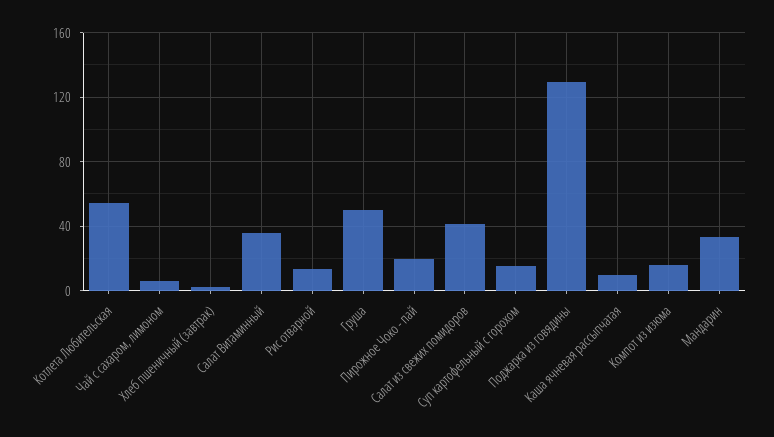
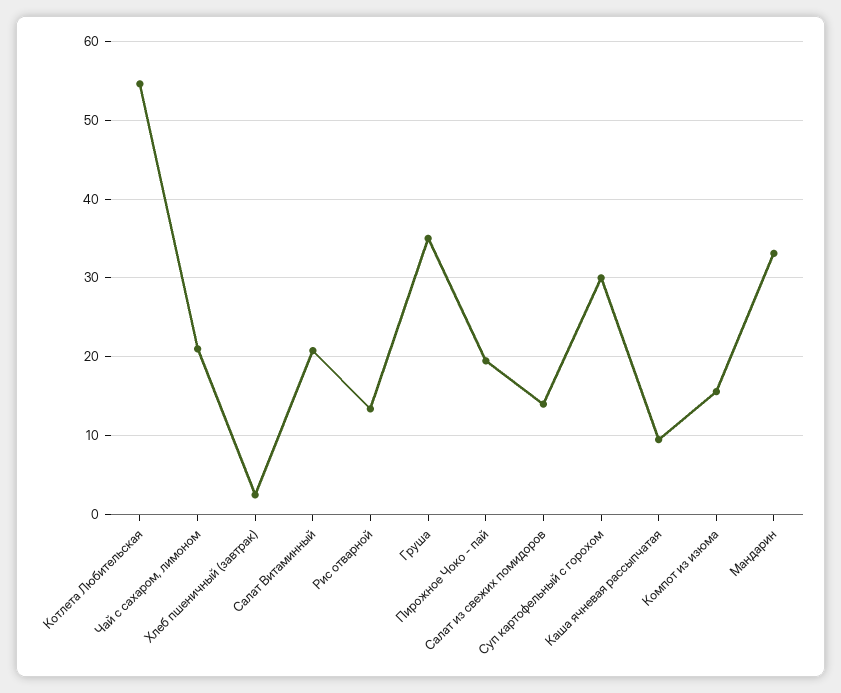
Чай с сахаром, лимоном: 5 -> 21
Салат Витаминный: 35 -> 21
Груша: 50 -> 35
Салат из свежих помидоров: 40 -> 14
Суп картофельный с горохом: 15 -> 30
Поджарка из говядины: 130 -> none

